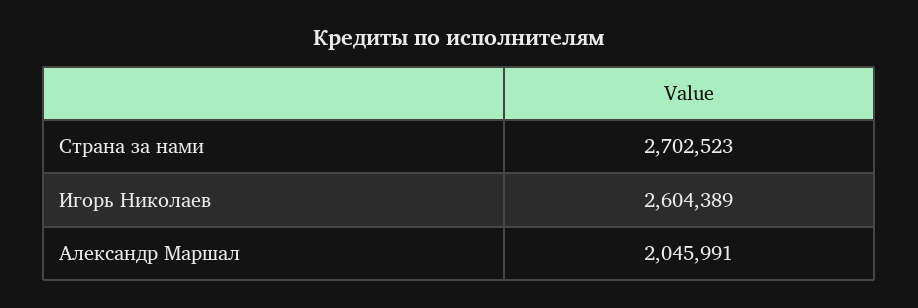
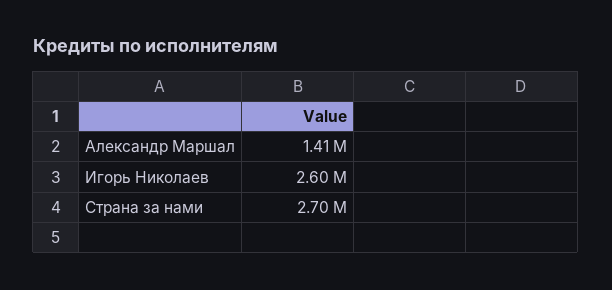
Александр Маршал: 2045991 -> 1410000

